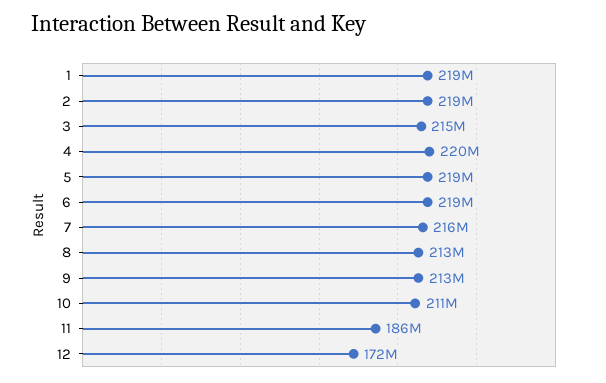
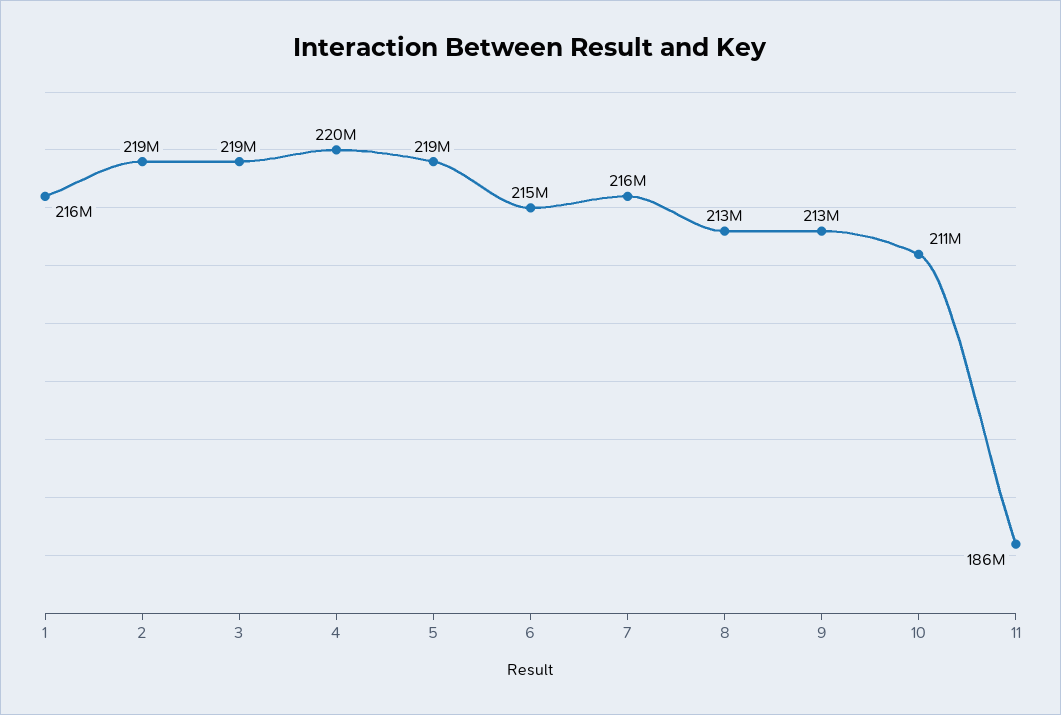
1: 219000000 -> 216000000
3: 215000000 -> 219000000
6: 219000000 -> 215000000
12: 172000000 -> none

